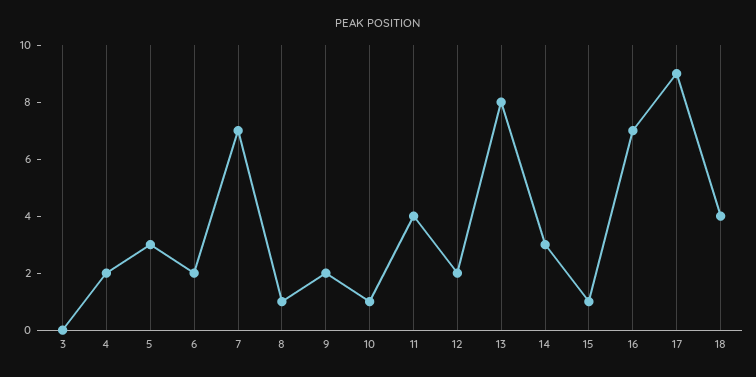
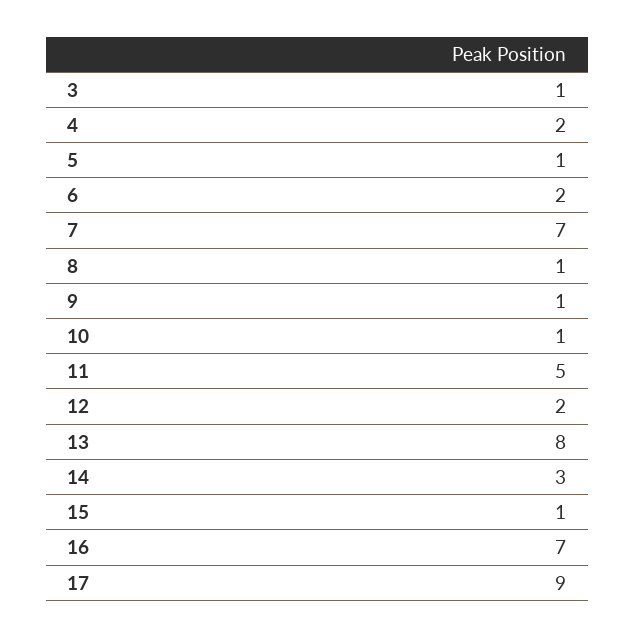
3: 0 -> 1
5: 3 -> 1
9: 2 -> 1
11: 4 -> 5
18: 4 -> none

